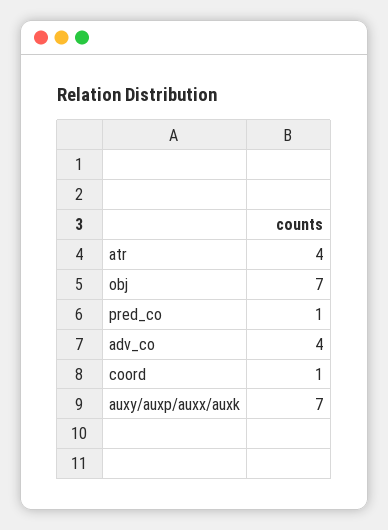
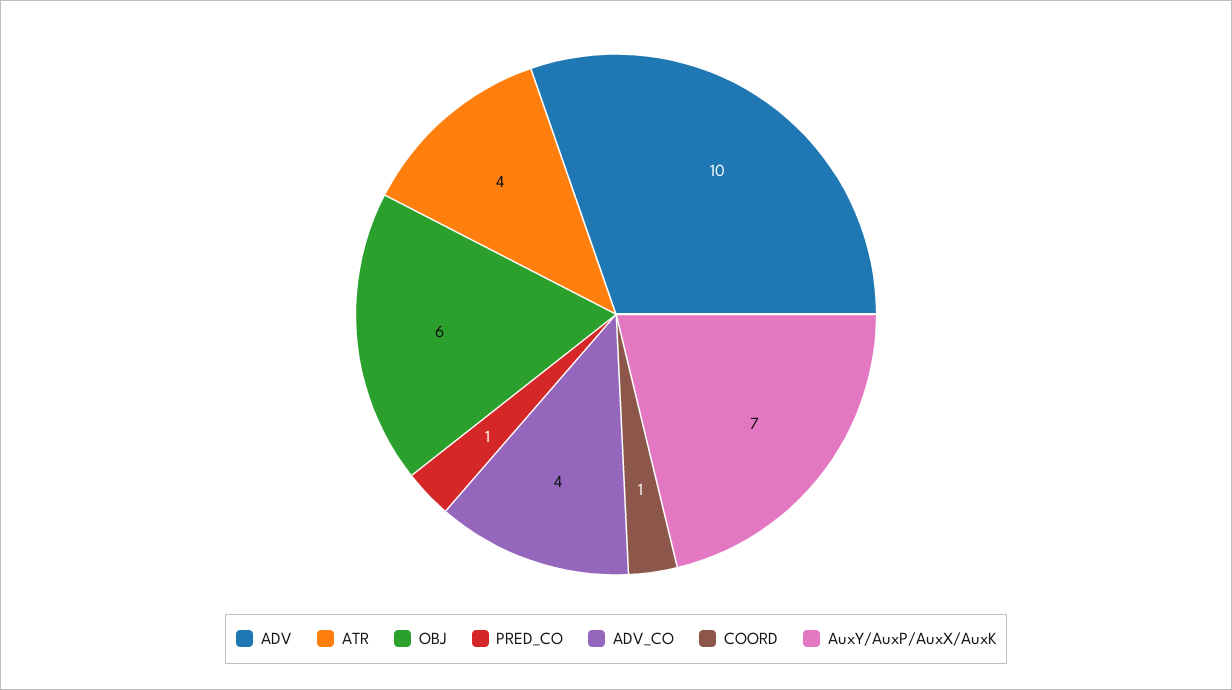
obj: 7 -> 6
ADV: none -> 10

